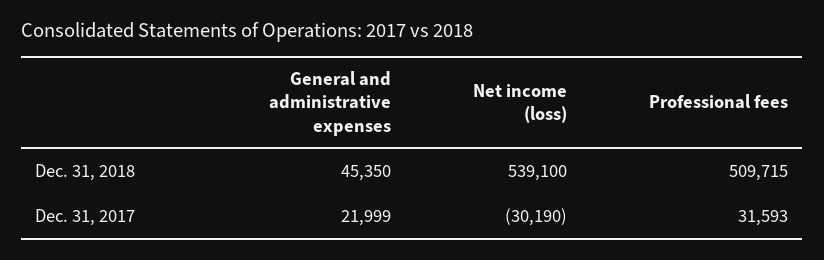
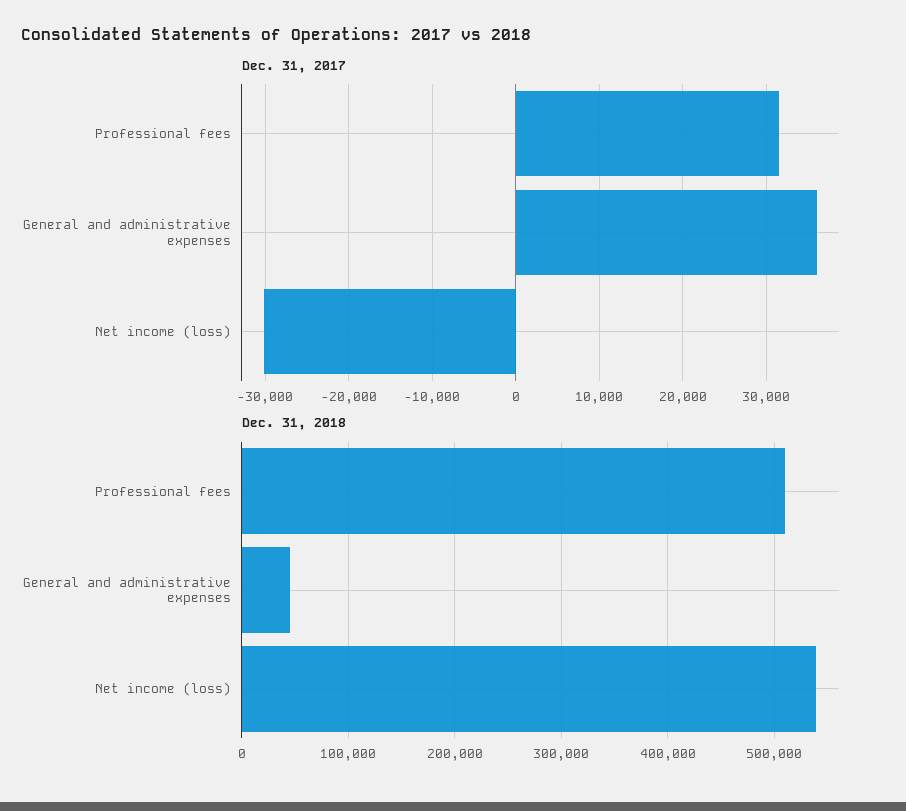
Dec. 31, 2017, General and administrative expenses: 21999 -> 36000

